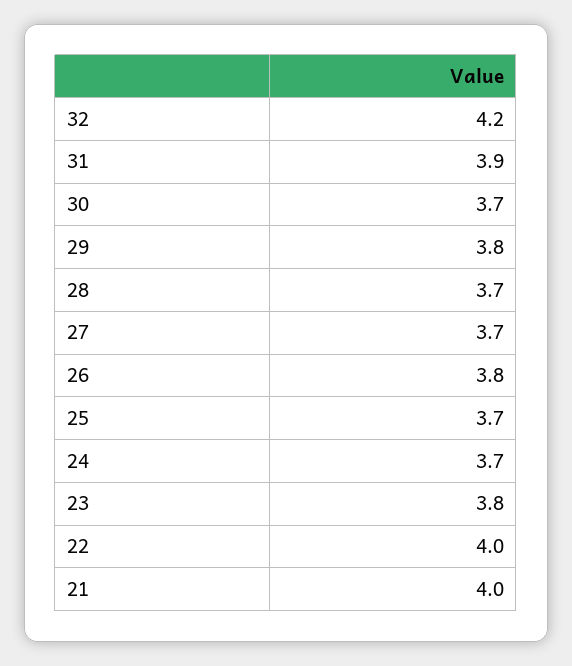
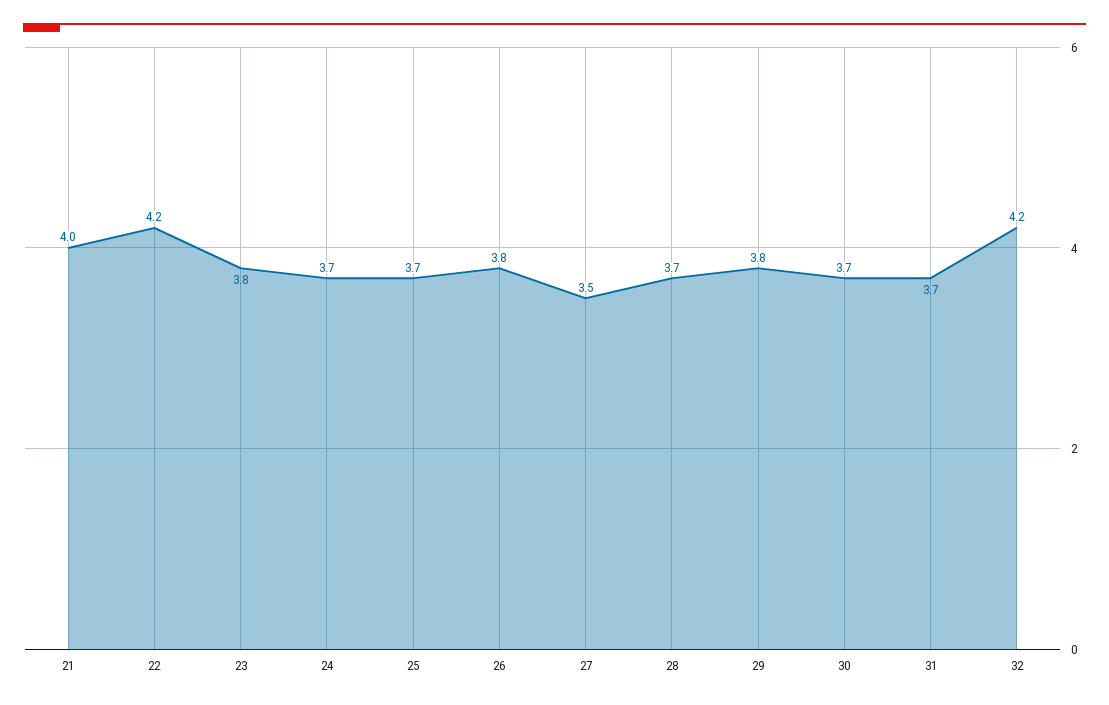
31: 3.9 -> 3.7
27: 3.7 -> 3.5
22: 4 -> 4.2

